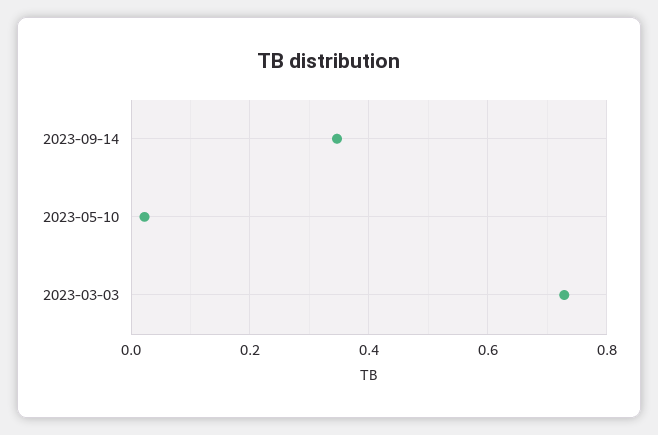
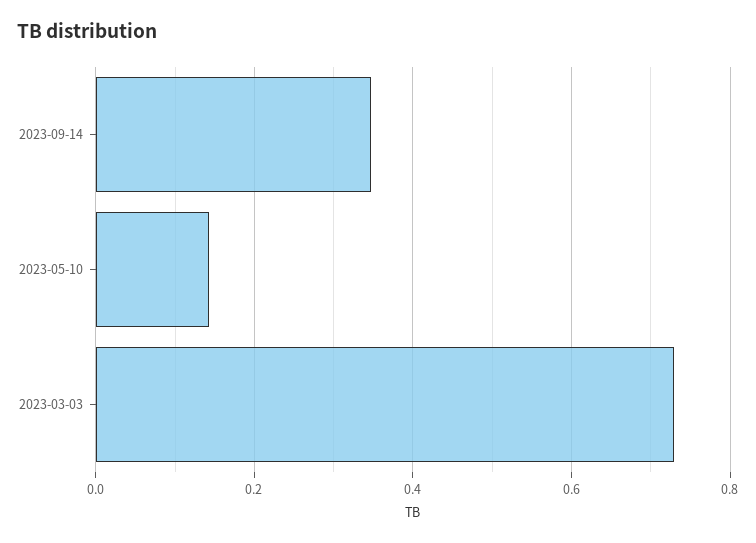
2023-05-10: 0.02 -> 0.14

